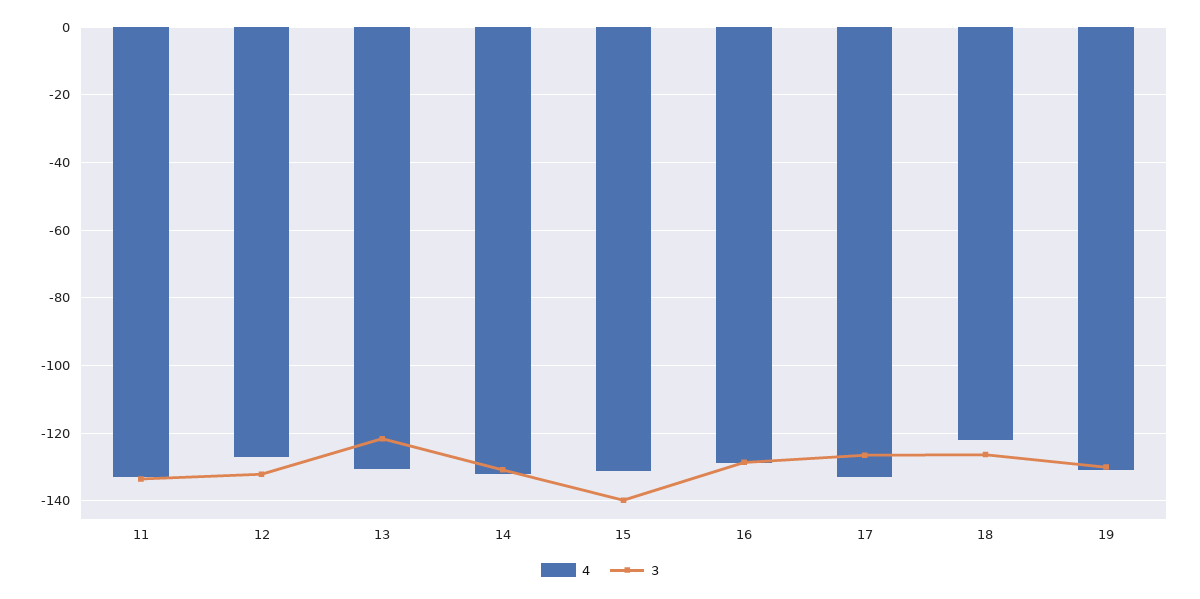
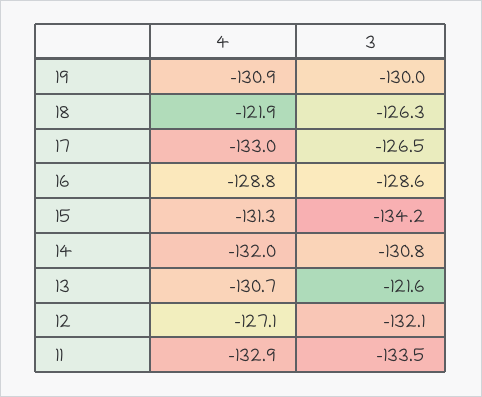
3, 15: -140 -> -134.2

